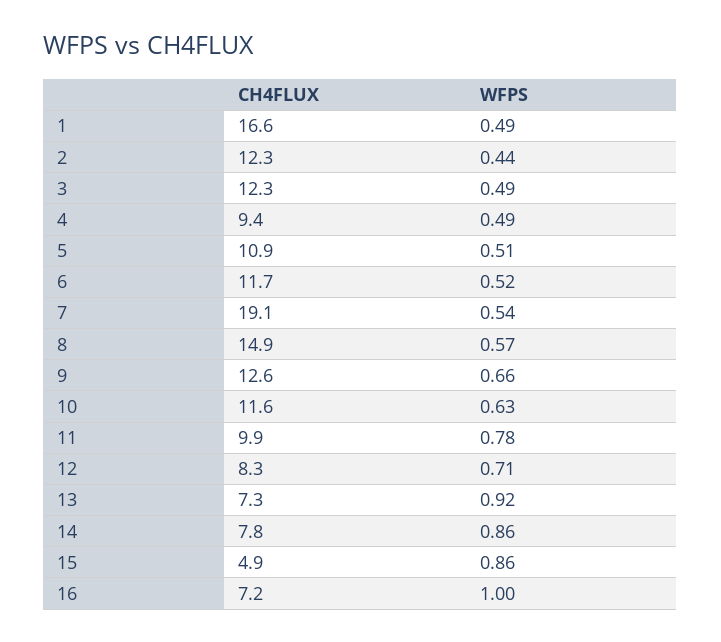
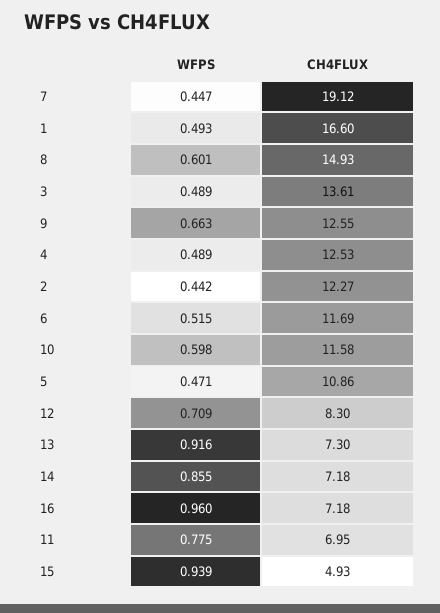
CH4FLUX, 3: 12.3 -> 13.61
CH4FLUX, 4: 9.4 -> 12.53
WFPS, 5: 0.51 -> 0.471
WFPS, 7: 0.54 -> 0.447
WFPS, 8: 0.57 -> 0.601
WFPS, 10: 0.63 -> 0.598
CH4FLUX, 11: 9.9 -> 6.95
CH4FLUX, 14: 7.8 -> 7.18
WFPS, 15: 0.86 -> 0.939
WFPS, 16: 1 -> 0.96

